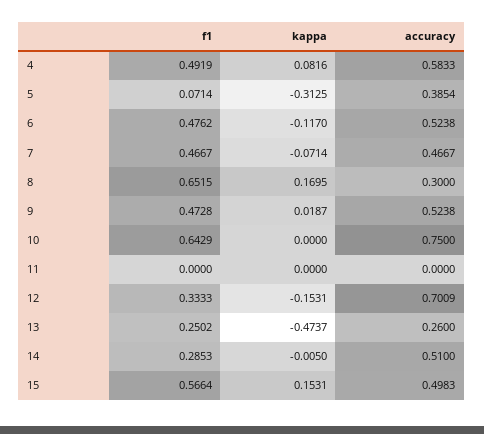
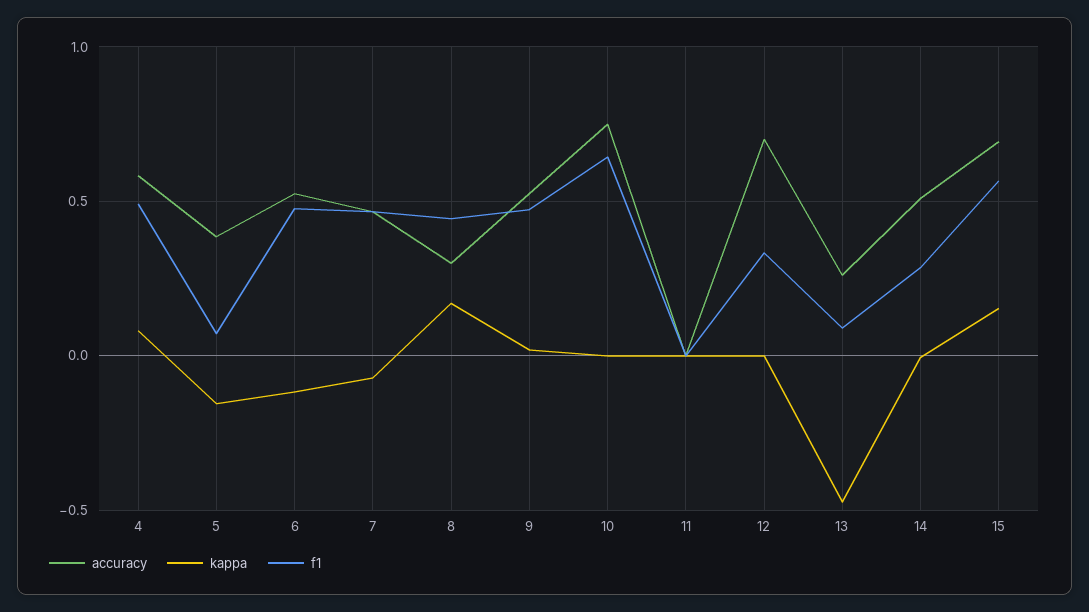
kappa, 5: -0.3125 -> -0.15
f1, 8: 0.6515 -> 0.45
kappa, 12: -0.1531 -> 0
f1, 13: 0.2502 -> 0.1
accuracy, 15: 0.4983 -> 0.7

